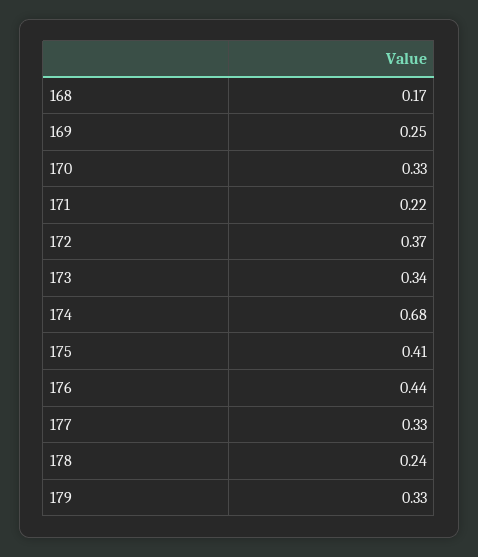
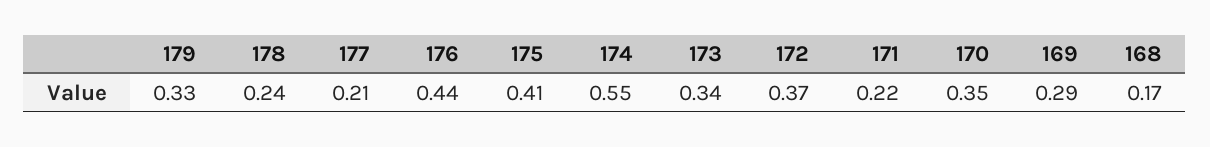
169: 0.25 -> 0.29
170: 0.33 -> 0.35
174: 0.68 -> 0.55
177: 0.33 -> 0.21

